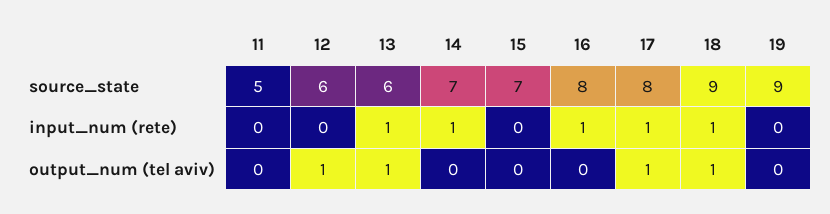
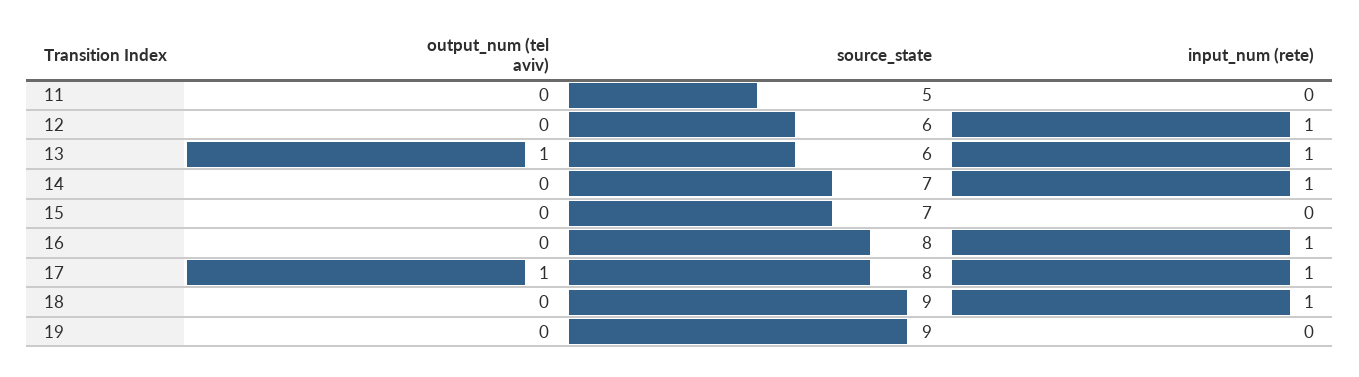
12, input_num (rete): 0 -> 1
12, output_num (tel aviv): 1 -> 0
18, output_num (tel aviv): 1 -> 0

